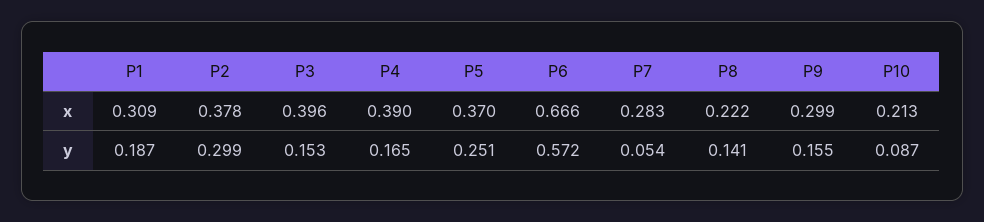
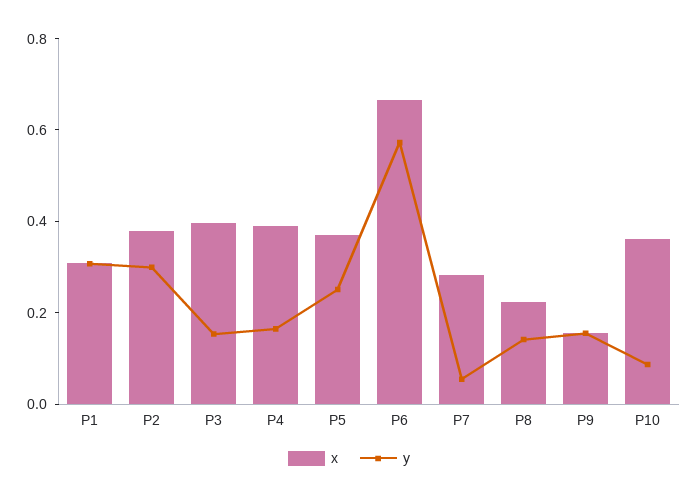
x, P9: 0.299 -> 0.15
x, P10: 0.213 -> 0.35
y, P1: 0.187 -> 0.3

